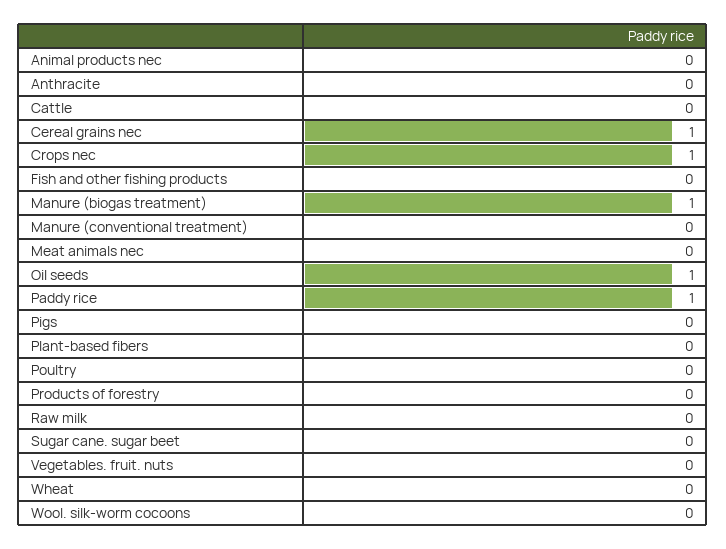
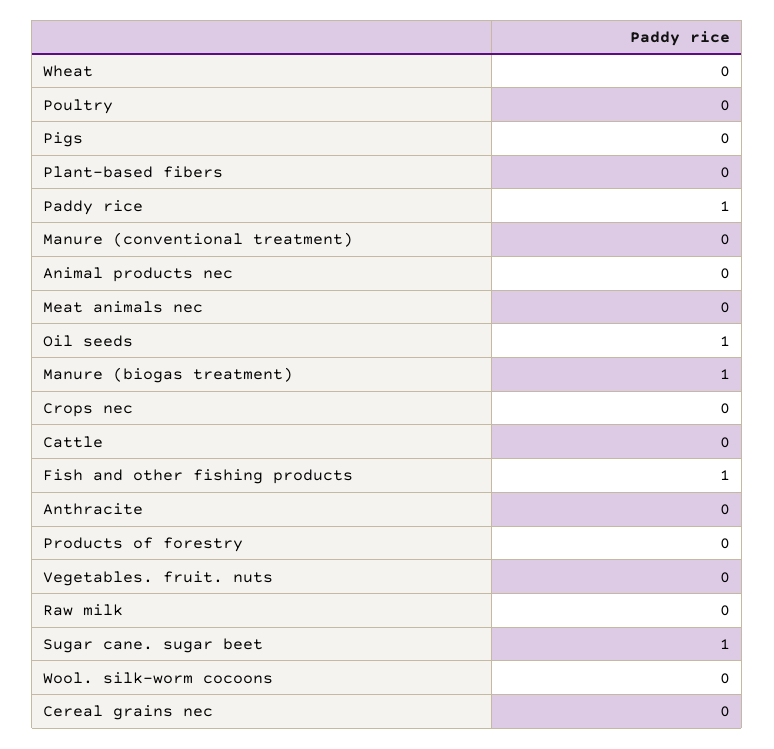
Cereal grains nec: 1 -> 0
Crops nec: 1 -> 0
Fish and other fishing products: 0 -> 1
Sugar cane. sugar beet: 0 -> 1

